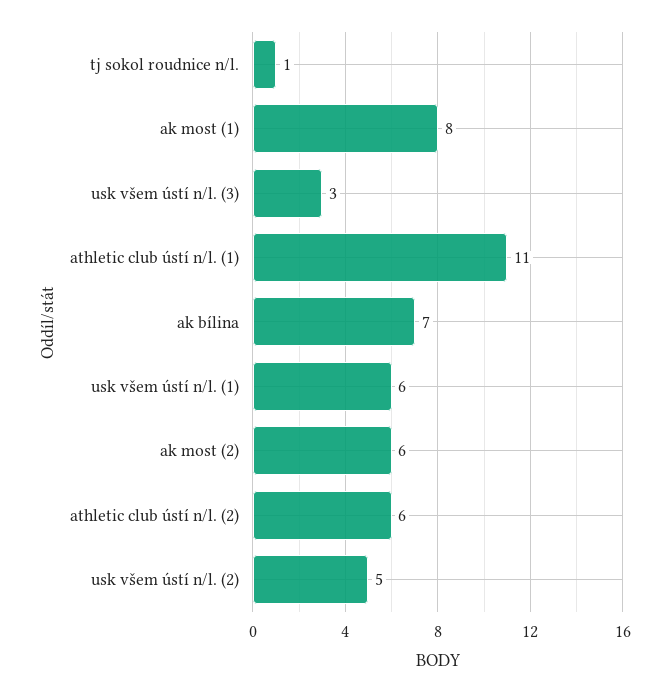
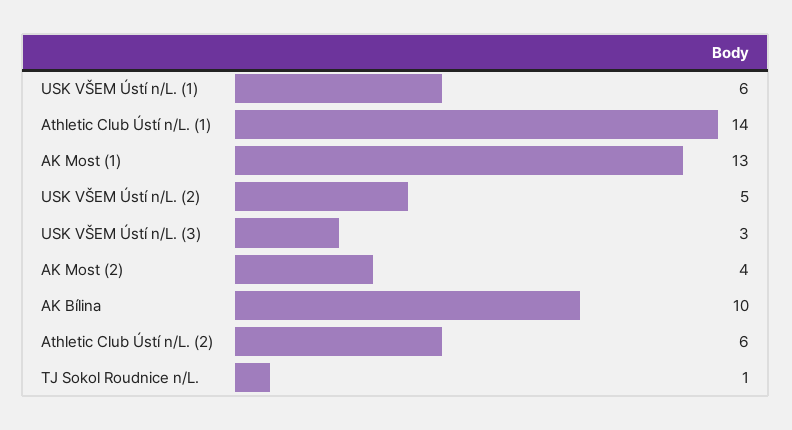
ak most (1): 8 -> 13
athletic club ústí n/l. (1): 11 -> 14
ak bílina: 7 -> 10
ak most (2): 6 -> 4

